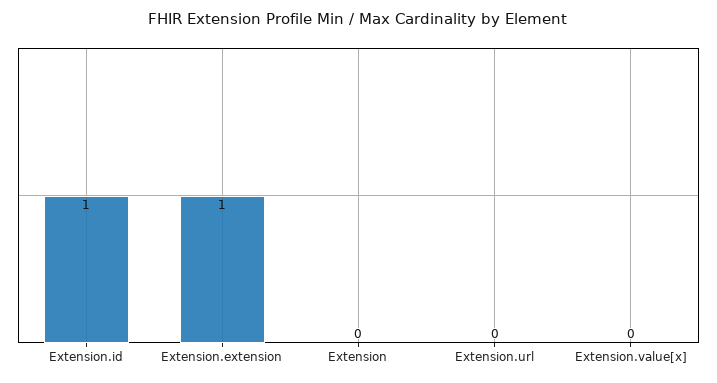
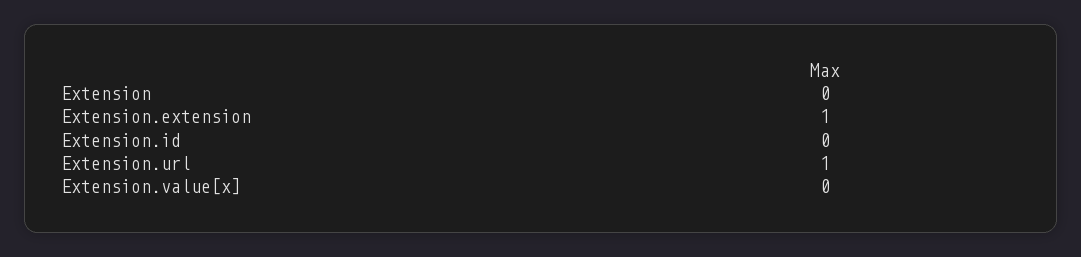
Extension.id: 1 -> 0
Extension.url: 0 -> 1

